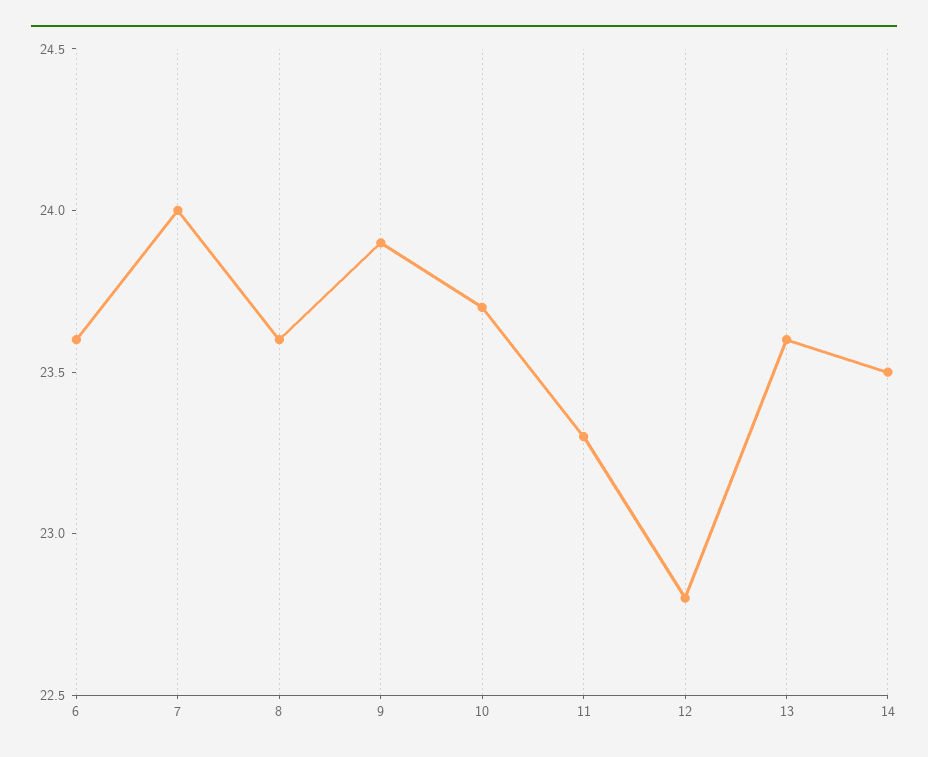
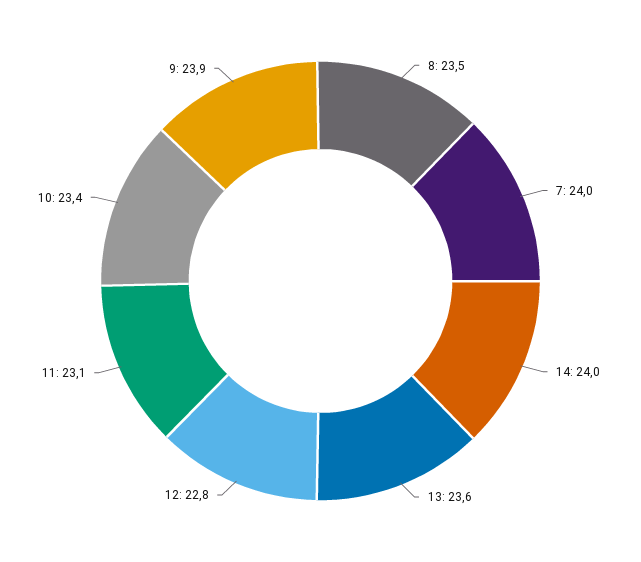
6: 23.6 -> none
8: 23.6 -> 23.5
10: 23.7 -> 23.4
11: 23.3 -> 23.1
14: 23.5 -> 24

